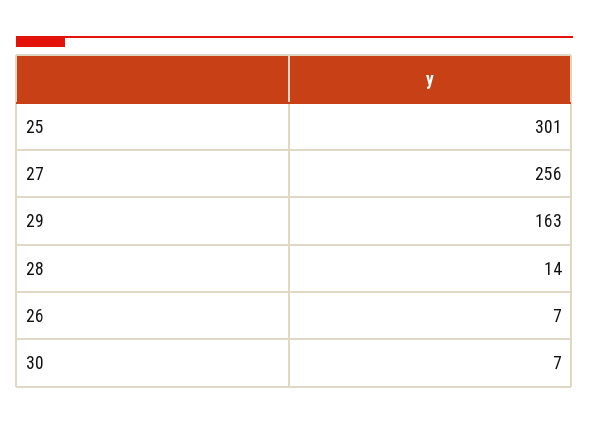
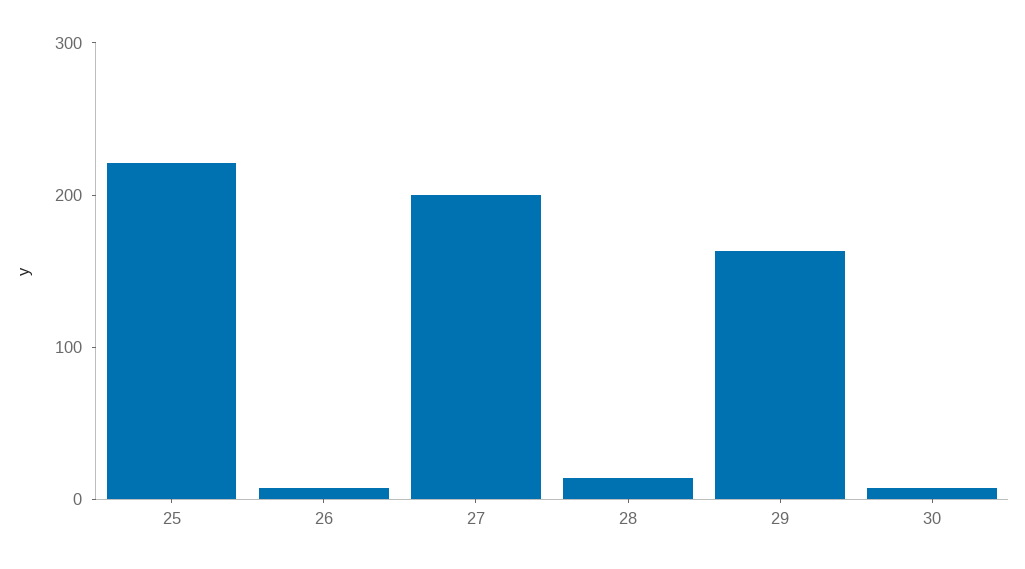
25: 301 -> 220
27: 256 -> 200

